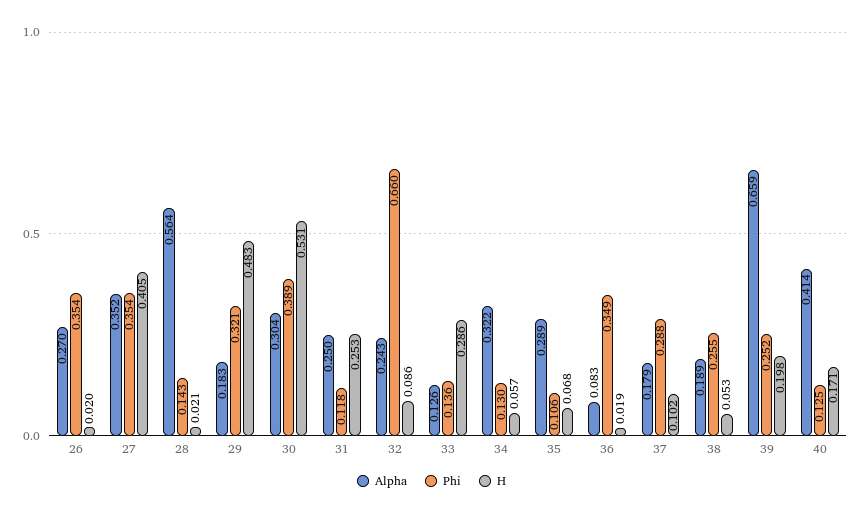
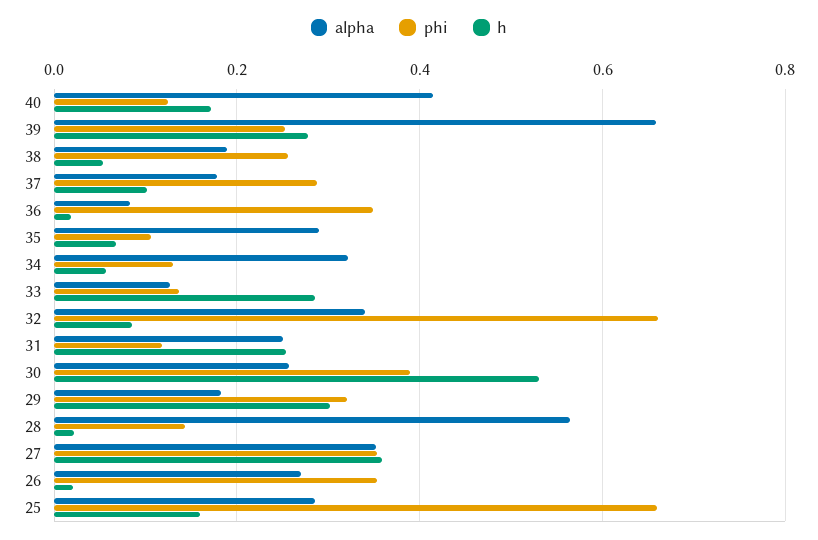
H, 27: 0.405 -> 0.36
H, 29: 0.483 -> 0.3
Alpha, 30: 0.304 -> 0.26
Alpha, 32: 0.243 -> 0.34
H, 39: 0.198 -> 0.28
Alpha, 25: none -> 0.28
Phi, 25: none -> 0.66
H, 25: none -> 0.16

